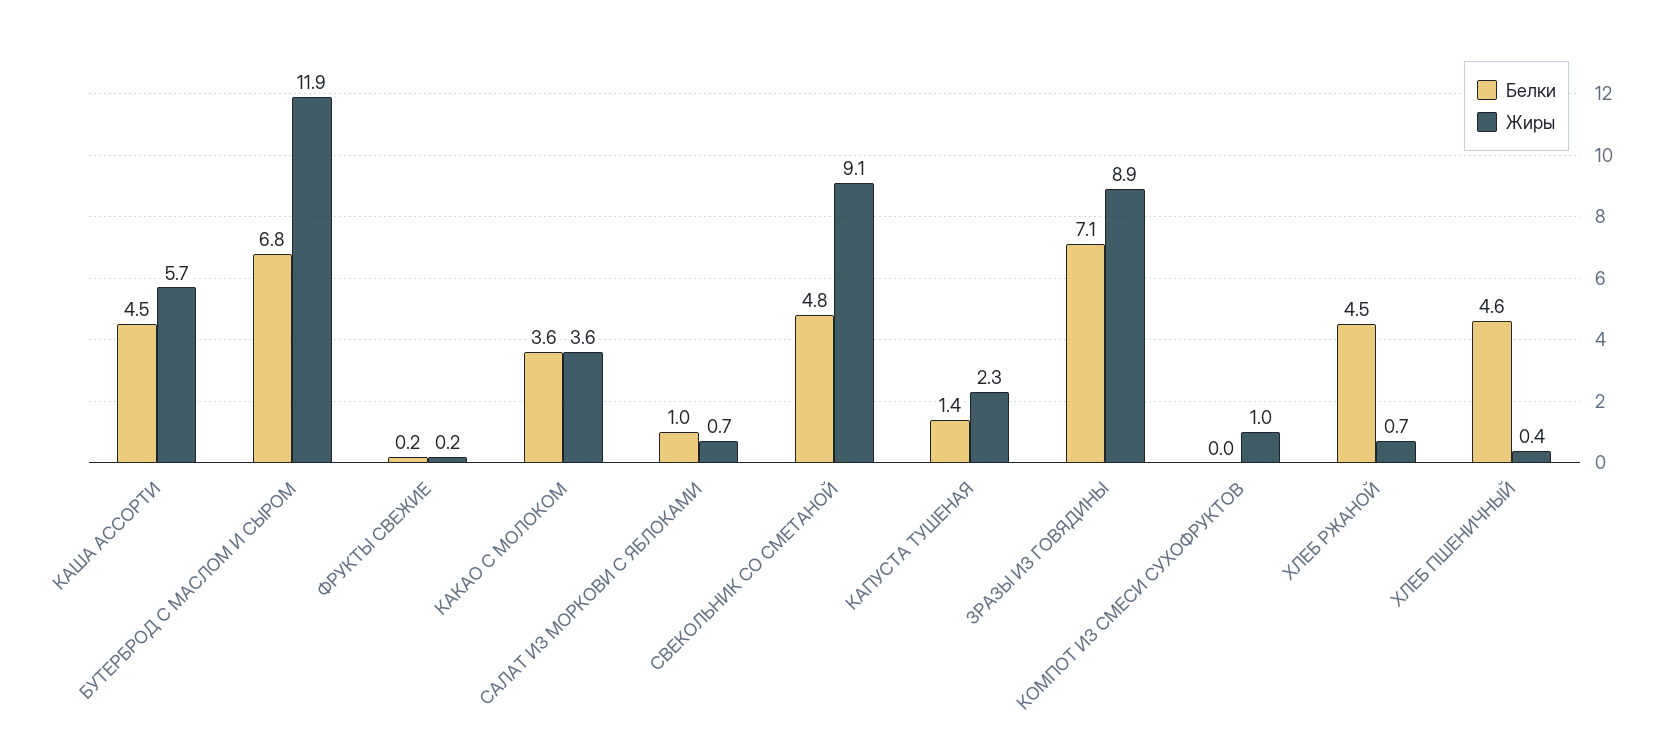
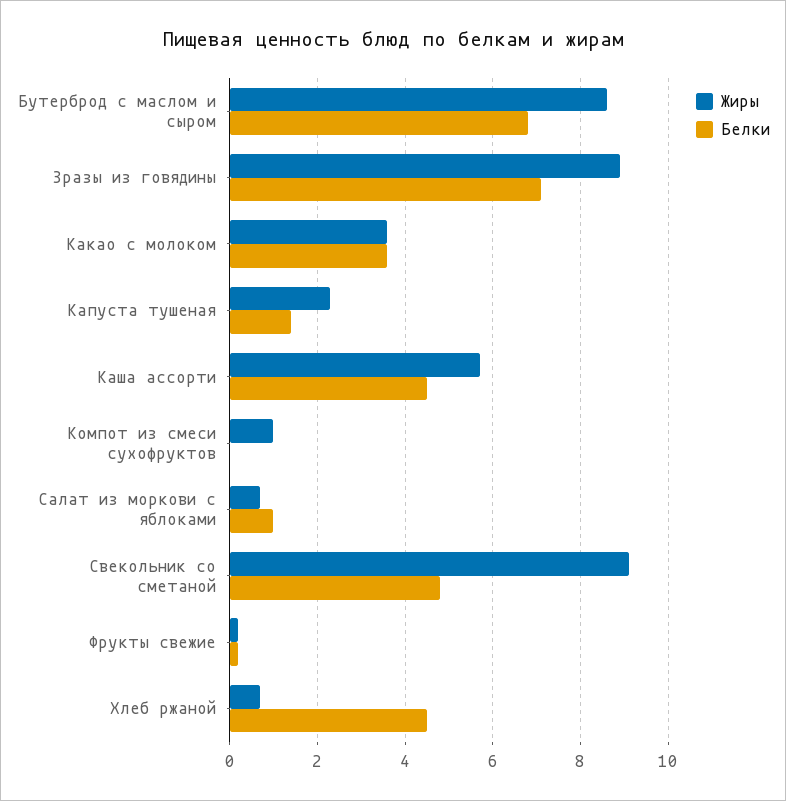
Жиры, БУТЕРБРОД С МАСЛОМ И СЫРОМ: 11.9 -> 8.5
Белки, ХЛЕБ ПШЕНИЧНЫЙ: 4.6 -> none
Жиры, ХЛЕБ ПШЕНИЧНЫЙ: 0.4 -> none

